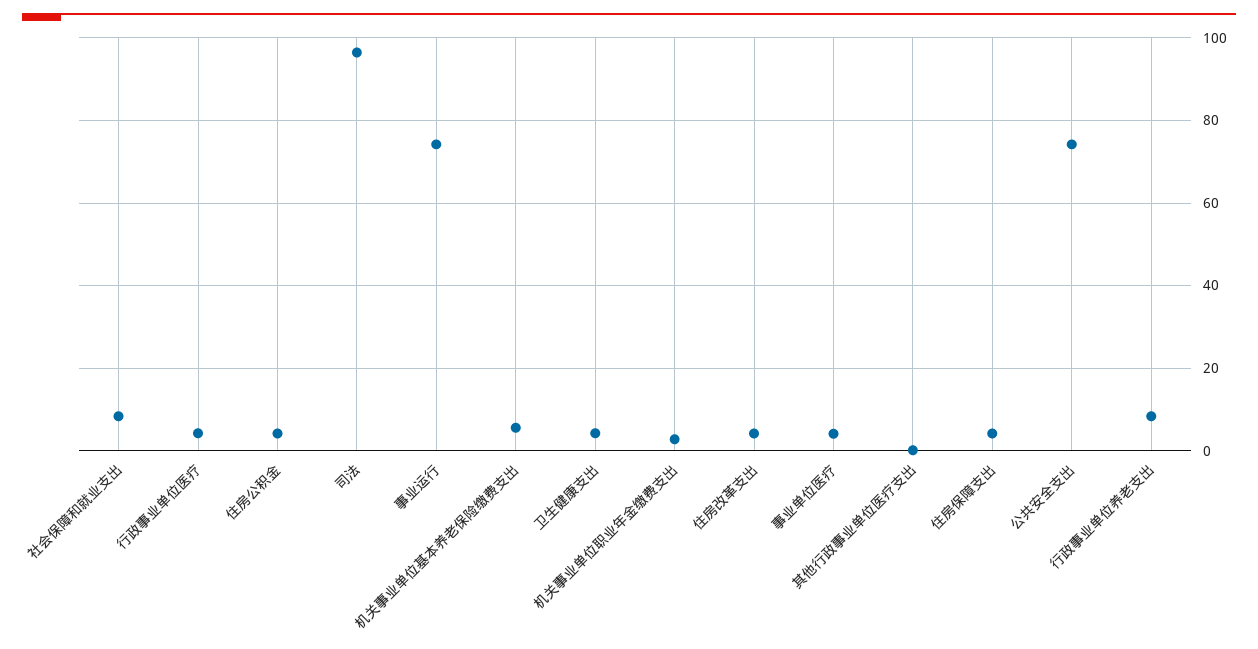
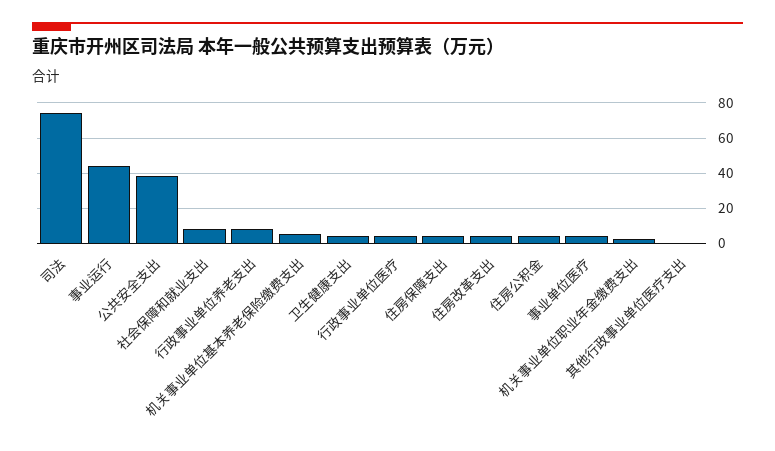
司法: 96 -> 75
事业运行: 74 -> 45
公共安全支出: 74 -> 40

